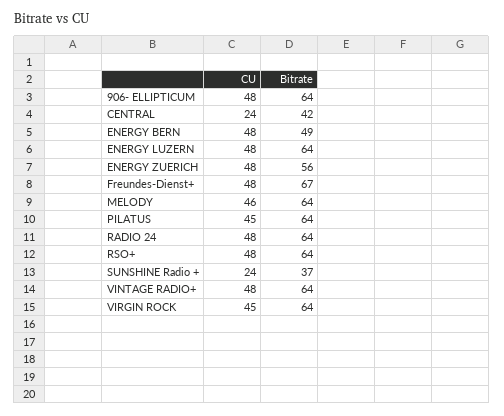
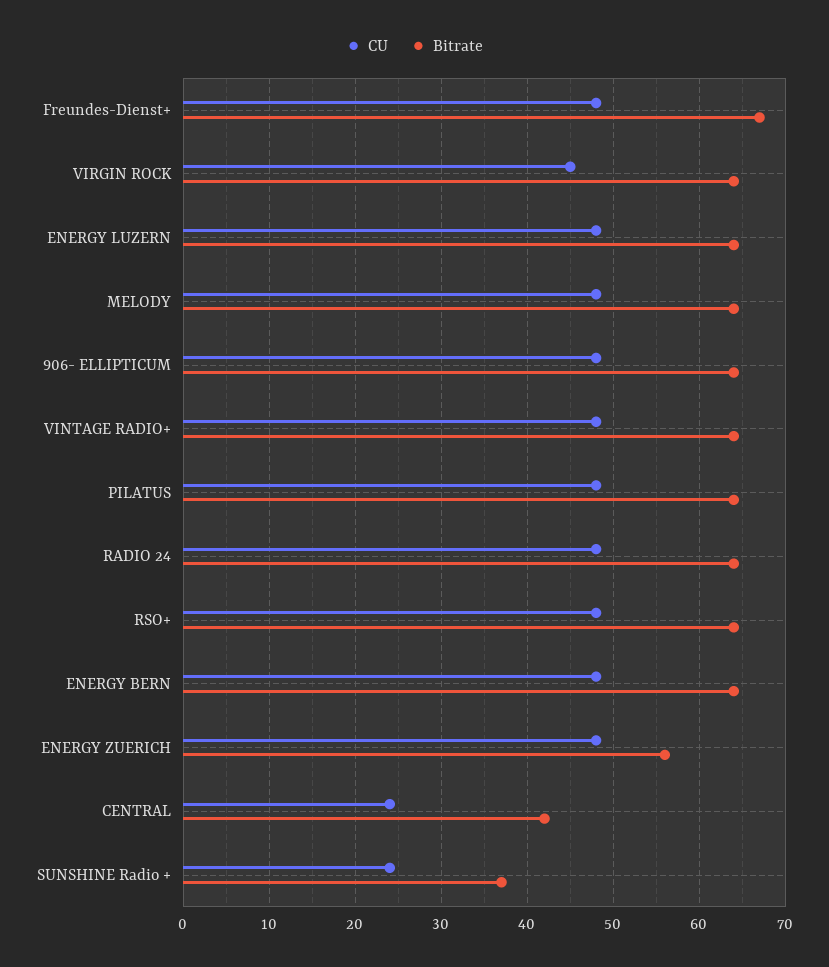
Bitrate, ENERGY BERN: 49 -> 64
CU, MELODY: 46 -> 48
CU, PILATUS: 45 -> 48

